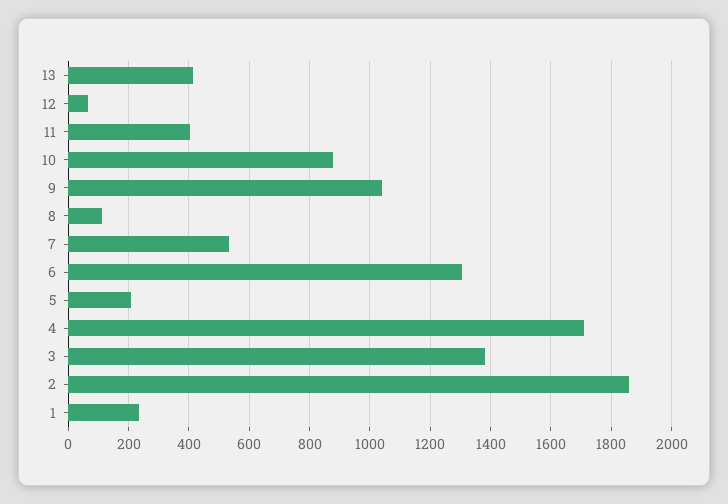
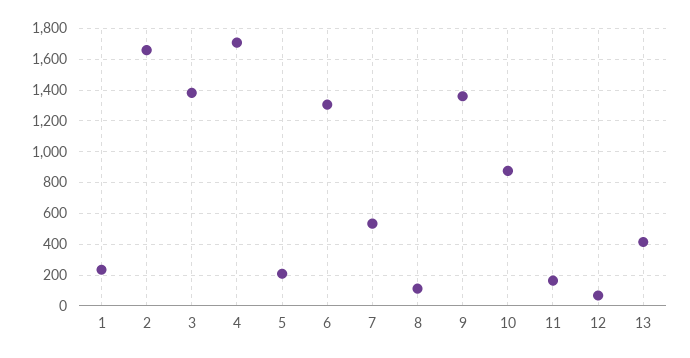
11: 400 -> 150
9: 1040 -> 1350
2: 1860 -> 1650

